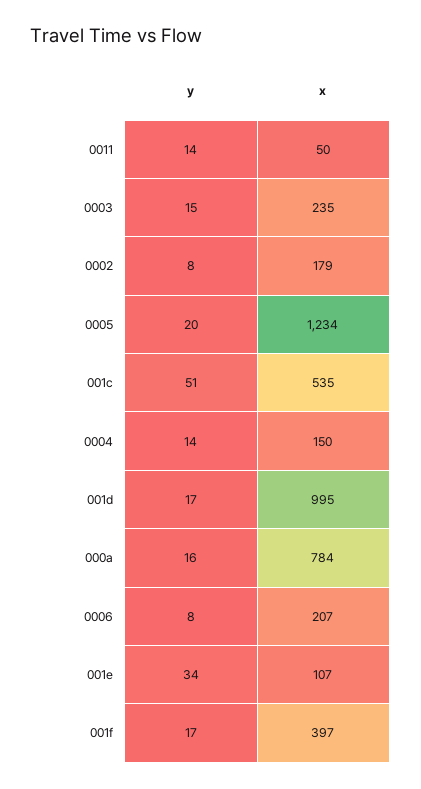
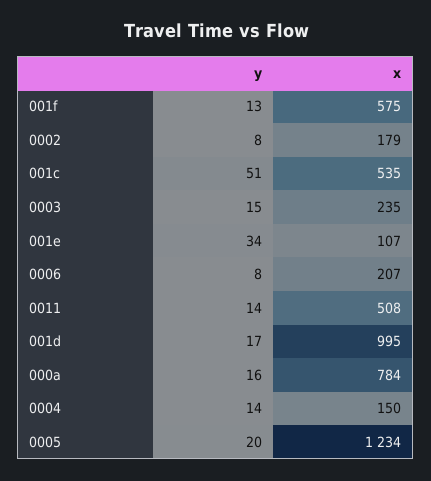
x, 0011: 50 -> 508
y, 001f: 17 -> 13
x, 001f: 397 -> 575

